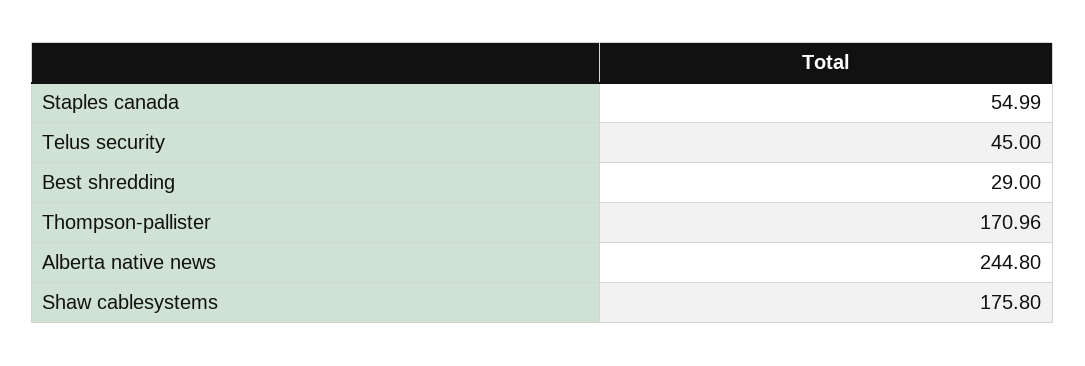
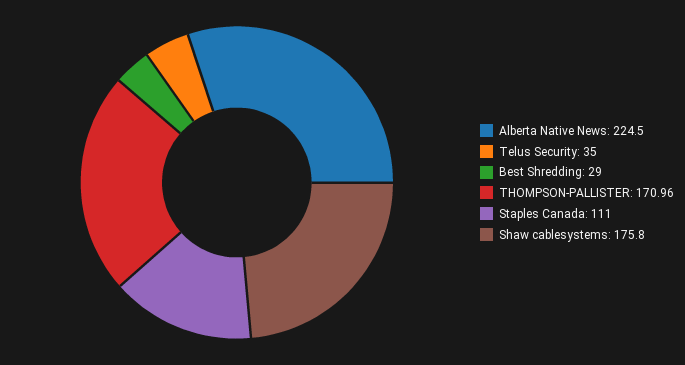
Staples canada: 54.99 -> 111
Telus security: 45 -> 35
Alberta native news: 244.8 -> 224.5

